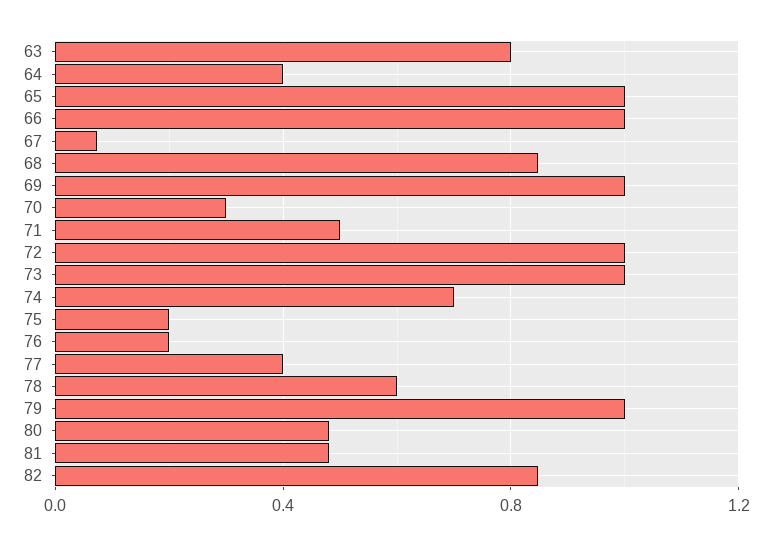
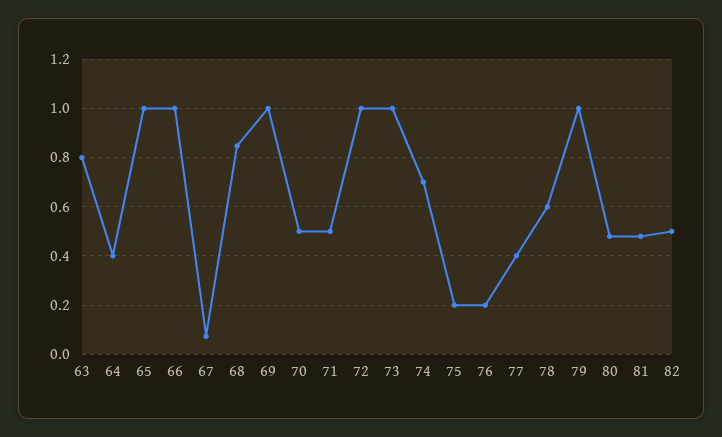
70: 0.3 -> 0.5
82: 0.85 -> 0.5

